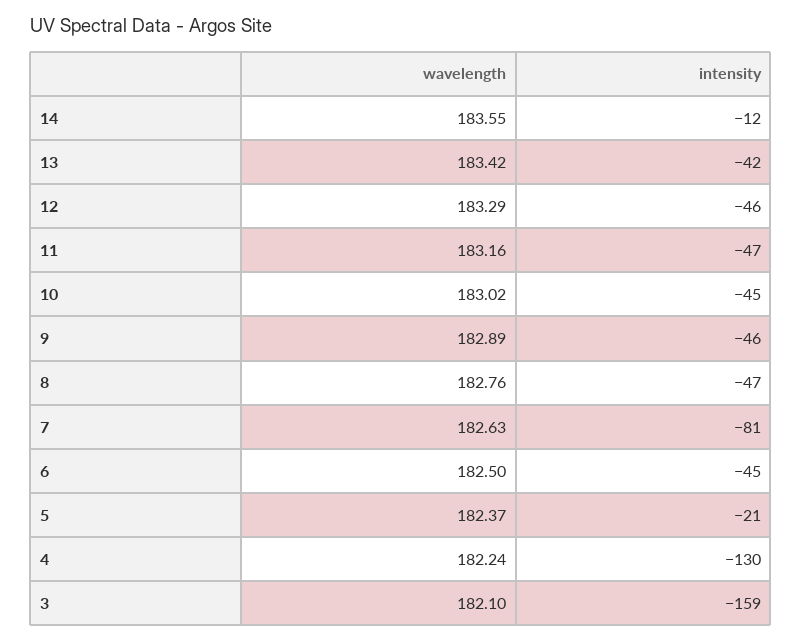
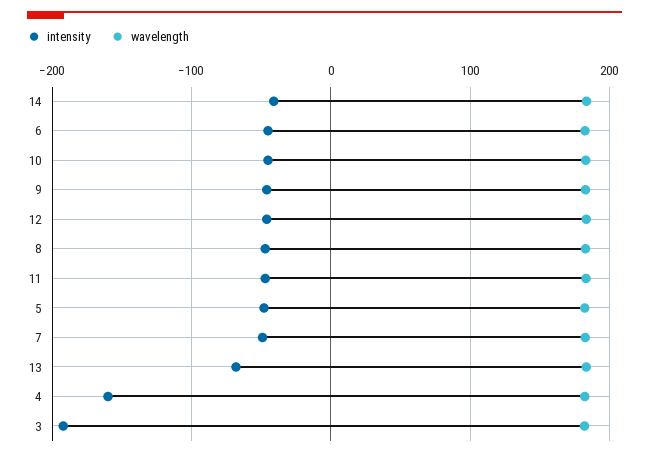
intensity, 14: -12 -> -40
intensity, 13: -42 -> -70
intensity, 7: -81 -> -50
intensity, 5: -21 -> -50
intensity, 4: -130 -> -160
intensity, 3: -159 -> -190

